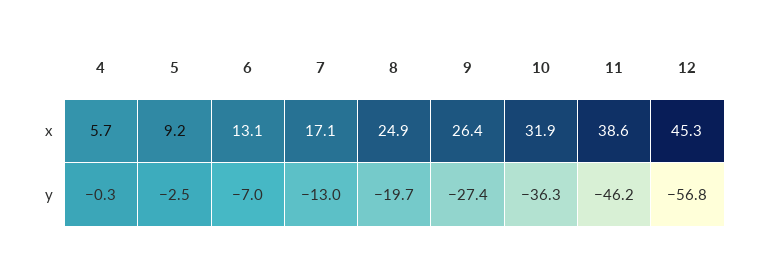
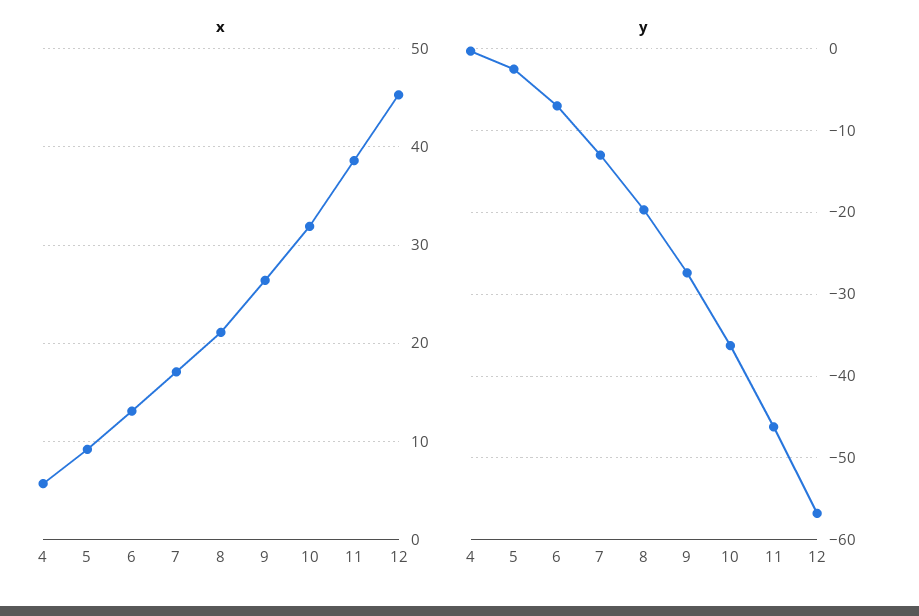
x, 8: 24.9 -> 21

